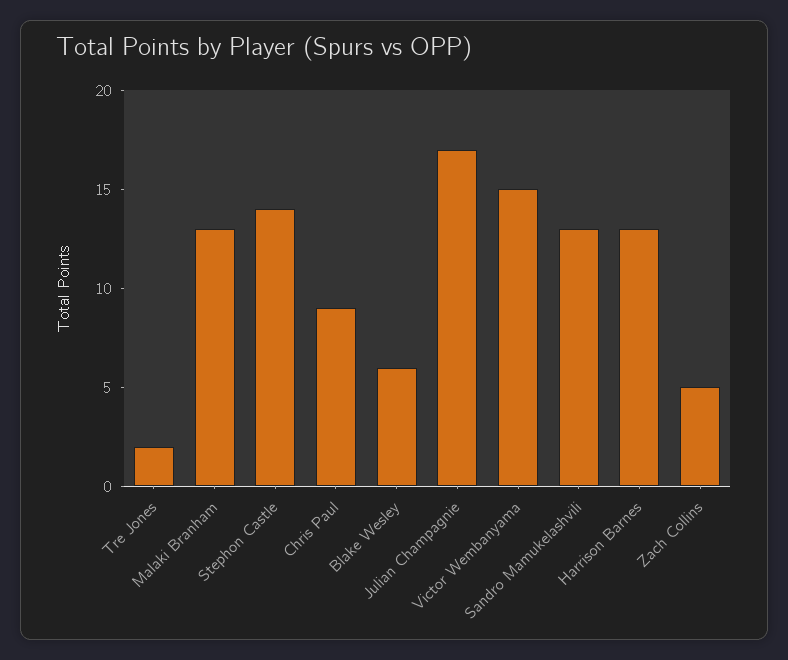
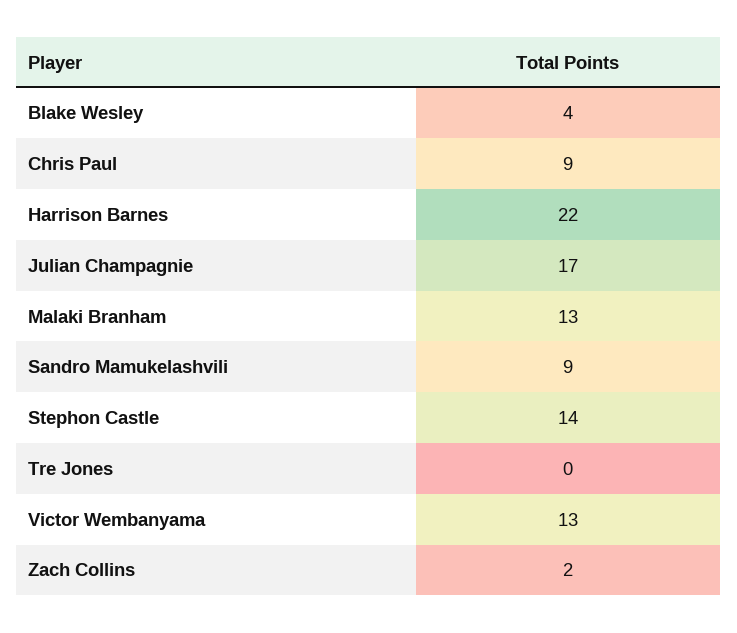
Tre Jones: 2 -> 0
Blake Wesley: 6 -> 4
Victor Wembanyama: 15 -> 13
Sandro Mamukelashvili: 13 -> 9
Harrison Barnes: 13 -> 22
Zach Collins: 5 -> 2

